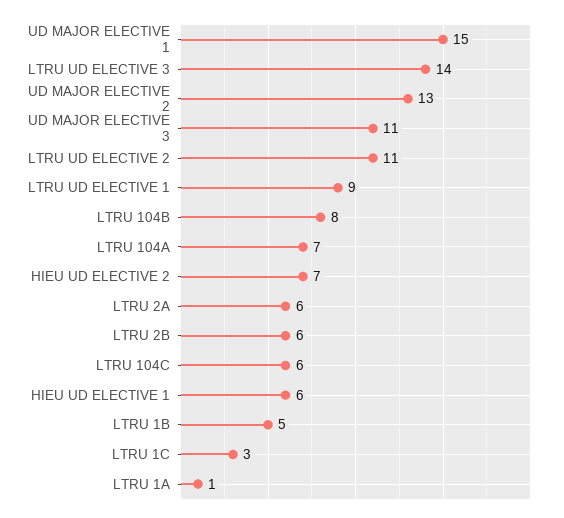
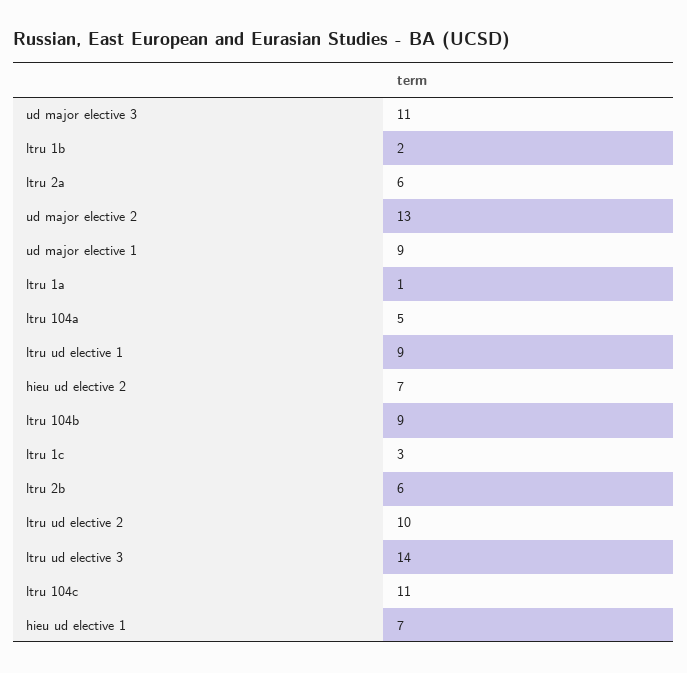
UD MAJOR ELECTIVE 1: 15 -> 9
LTRU UD ELECTIVE 2: 11 -> 10
LTRU 104B: 8 -> 9
LTRU 104A: 7 -> 5
LTRU 104C: 6 -> 11
HIEU UD ELECTIVE 1: 6 -> 7
LTRU 1B: 5 -> 2

